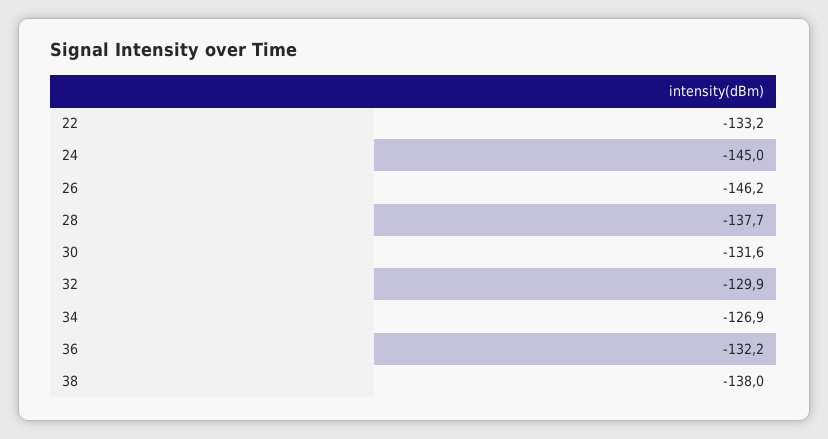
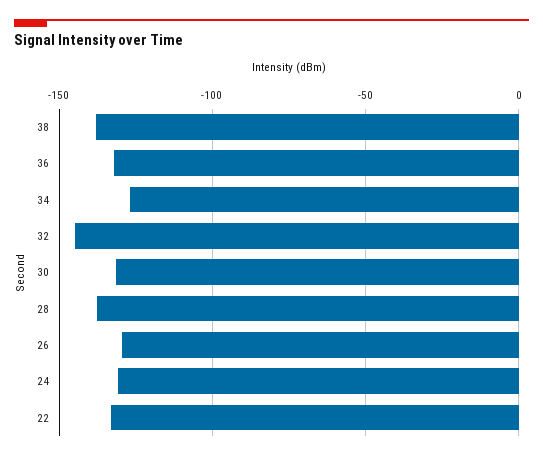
24: -145 -> -130
26: -146.2 -> -130
32: -129.9 -> -145

